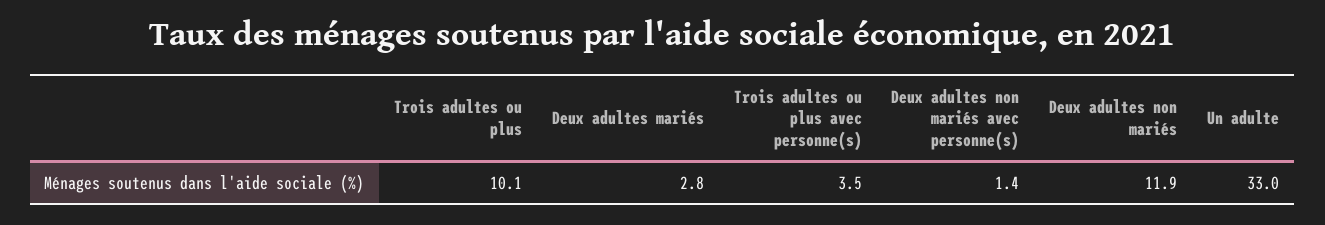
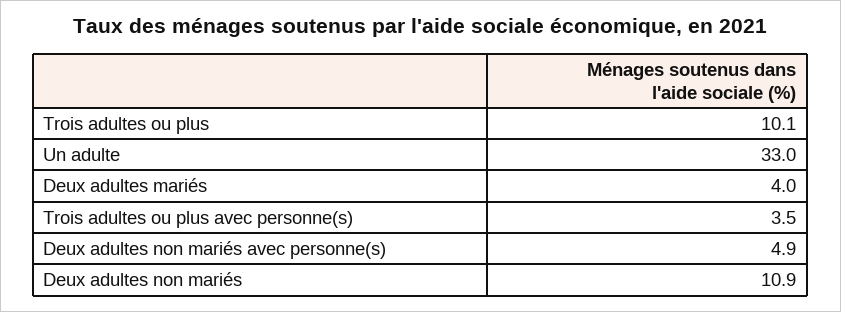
Deux adultes mariés: 2.8 -> 4
Deux adultes non mariés avec personne(s): 1.4 -> 4.9
Deux adultes non mariés: 11.9 -> 10.9

